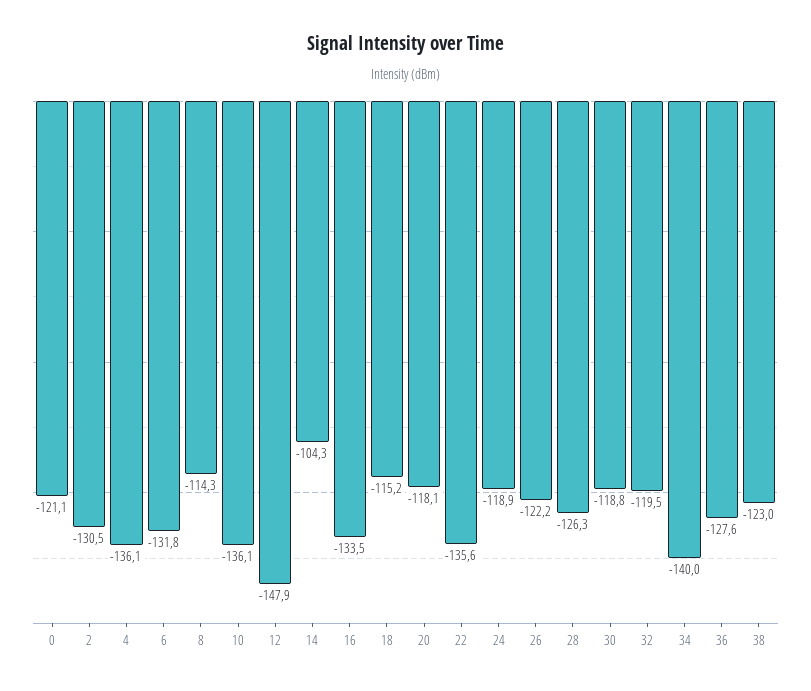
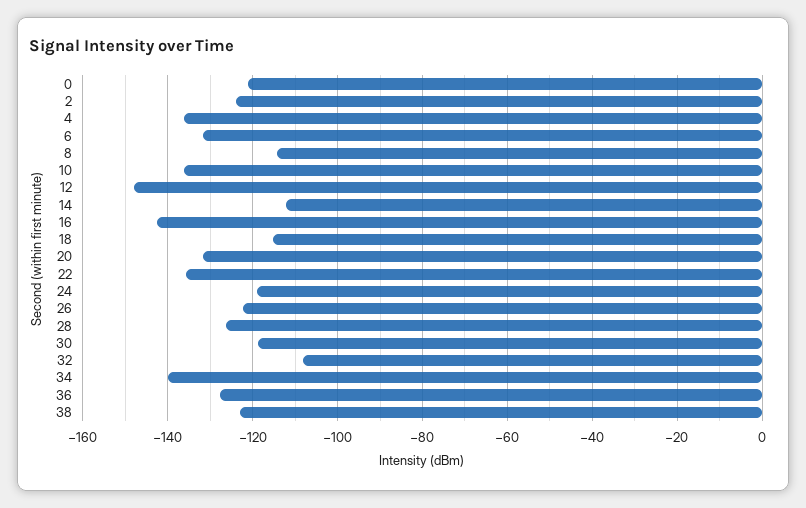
2: -130.5 -> -124
14: -104.3 -> -112
16: -133.5 -> -142
20: -118.1 -> -132
32: -119.5 -> -108

